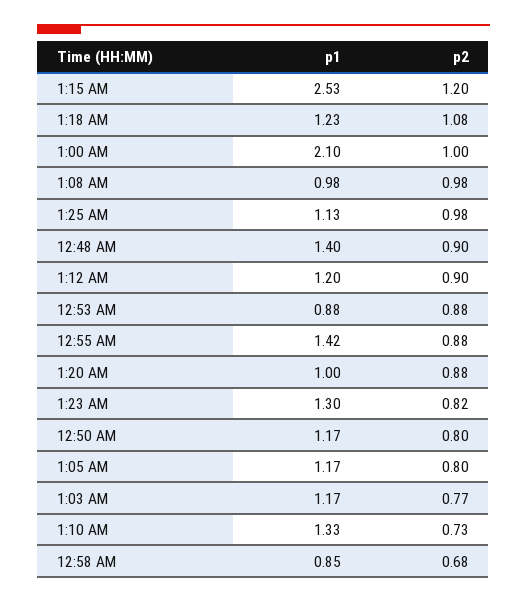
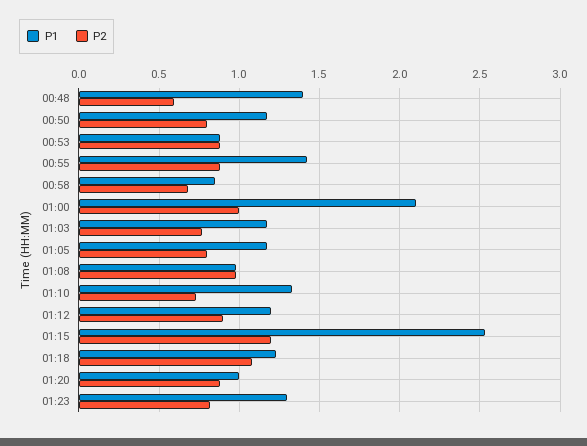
p1, 1:25 AM: 1.13 -> none
p2, 1:25 AM: 0.98 -> none
p2, 12:48 AM: 0.9 -> 0.6

